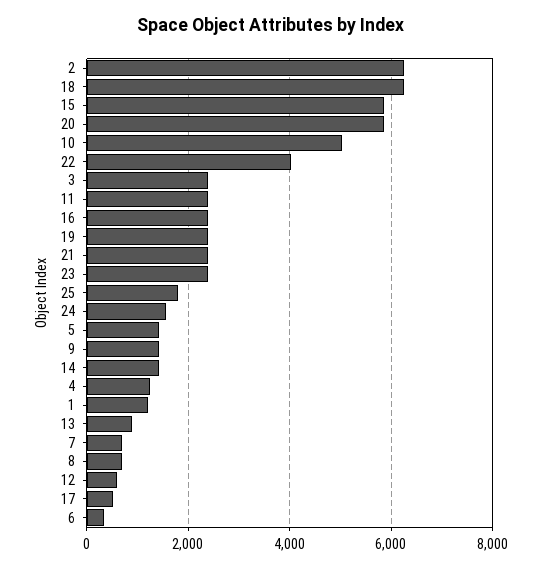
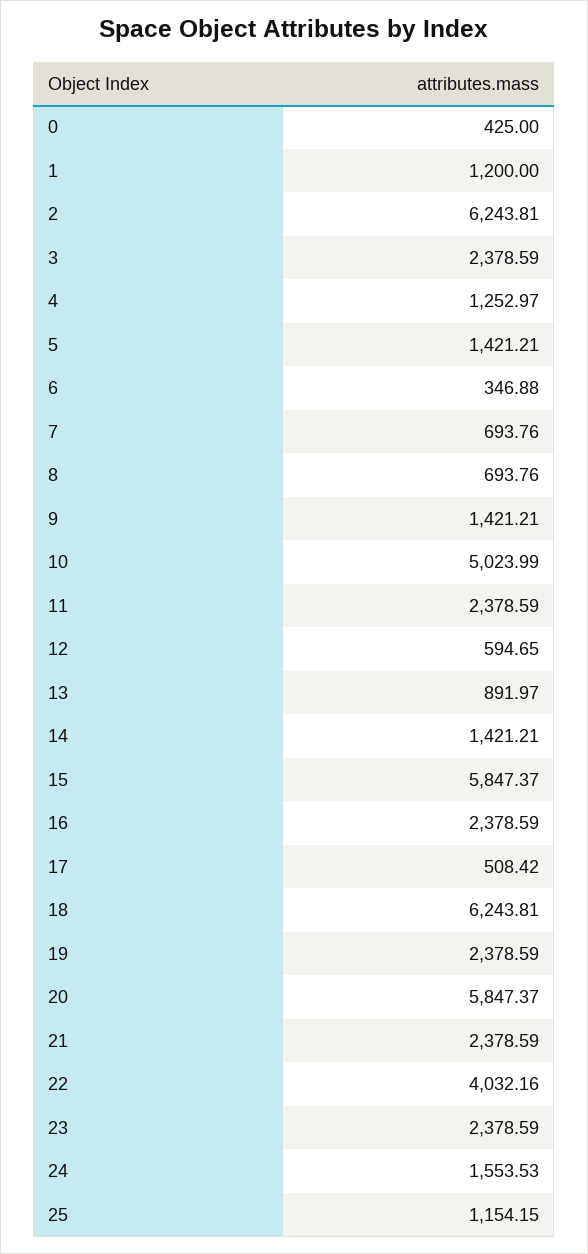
25: 1800 -> 1154.15
0: none -> 425

